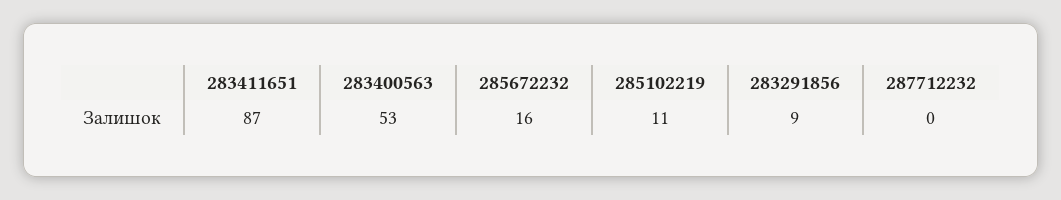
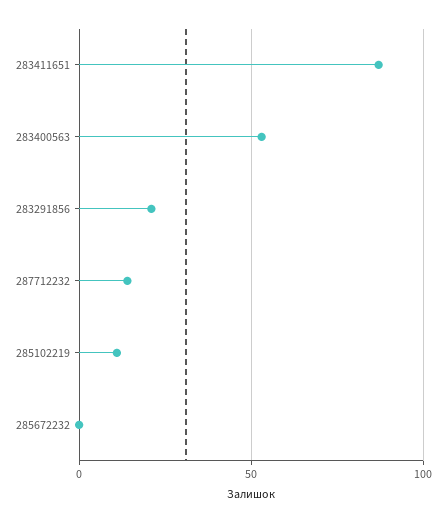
285672232: 16 -> 0
283291856: 9 -> 20
287712232: 0 -> 15

